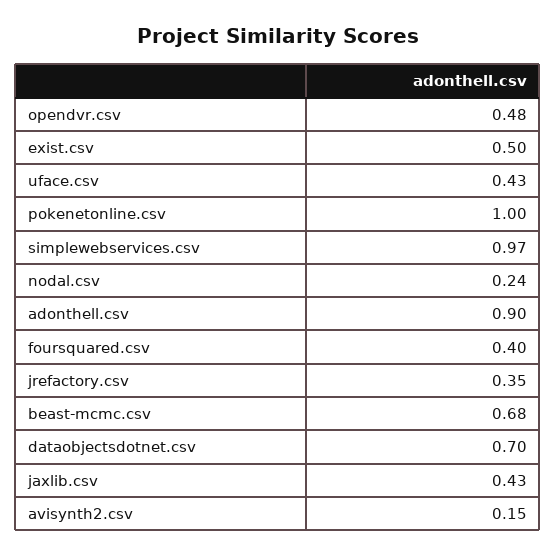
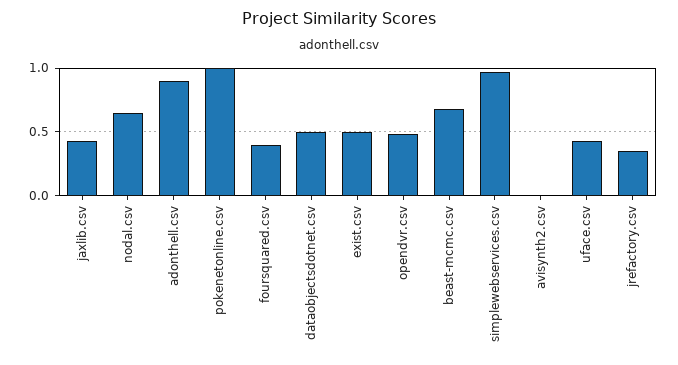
nodal.csv: 0.24 -> 0.65
dataobjectsdotnet.csv: 0.7 -> 0.5
avisynth2.csv: 0.15 -> 0

